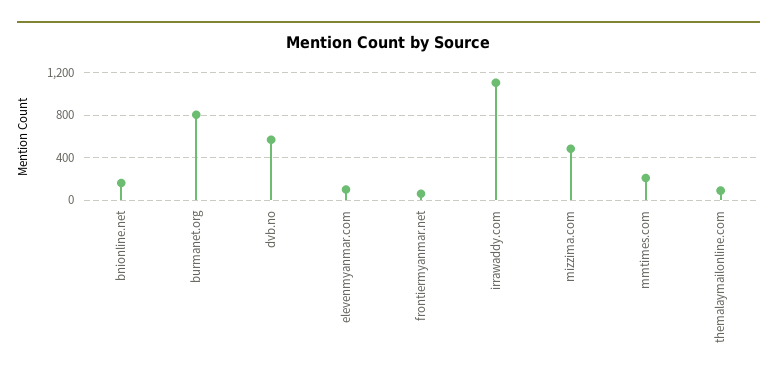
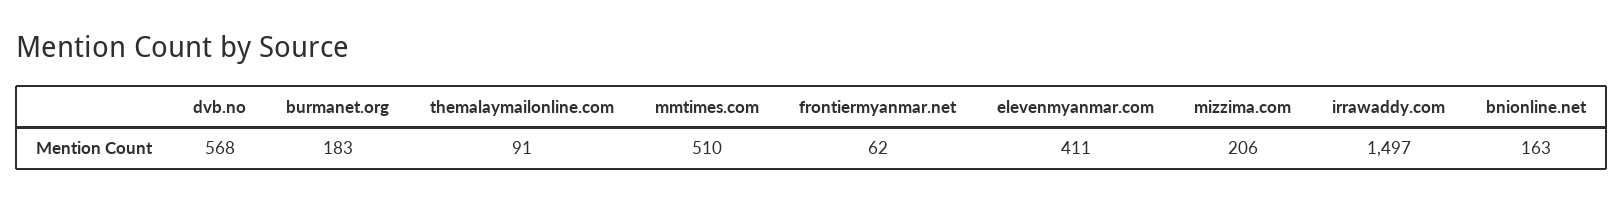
burmanet.org: 800 -> 183
elevenmyanmar.com: 100 -> 411
irrawaddy.com: 1100 -> 1497
mizzima.com: 500 -> 206
mmtimes.com: 200 -> 510

